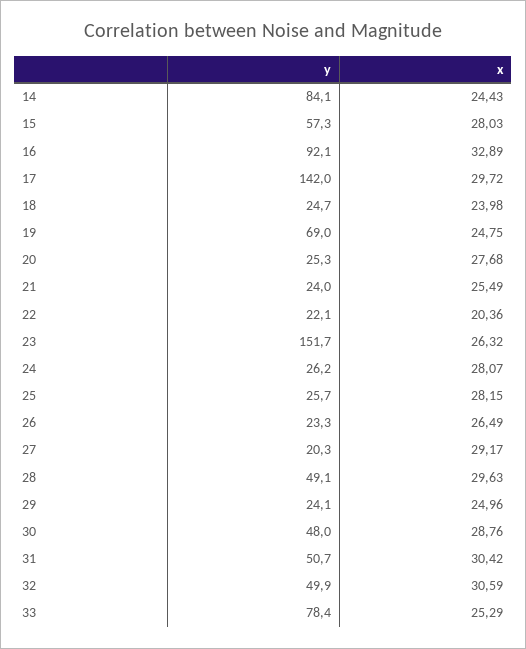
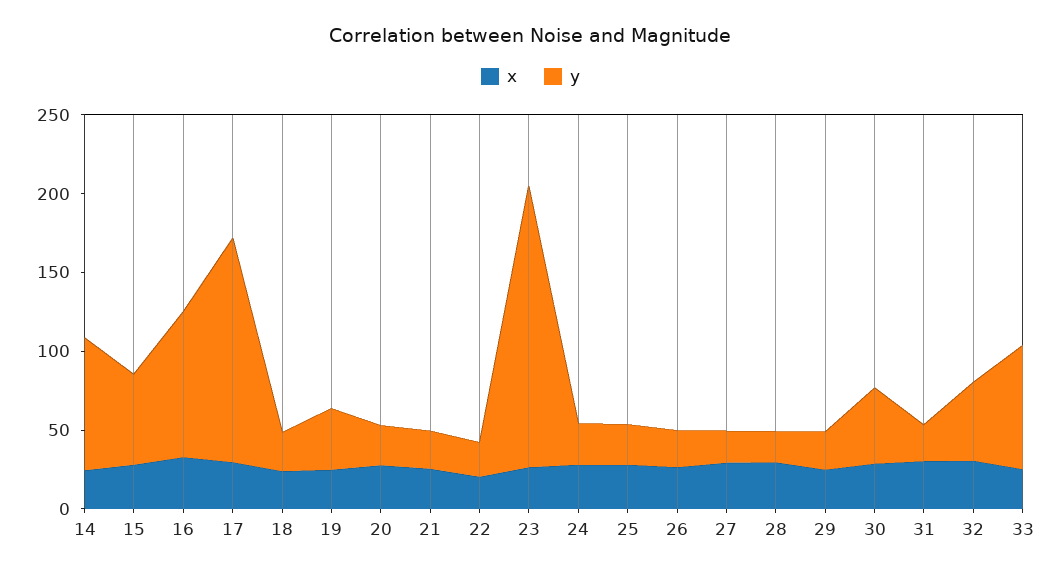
y, 19: 69 -> 40
y, 23: 151.7 -> 180
y, 28: 49.1 -> 20
y, 31: 50.7 -> 20

